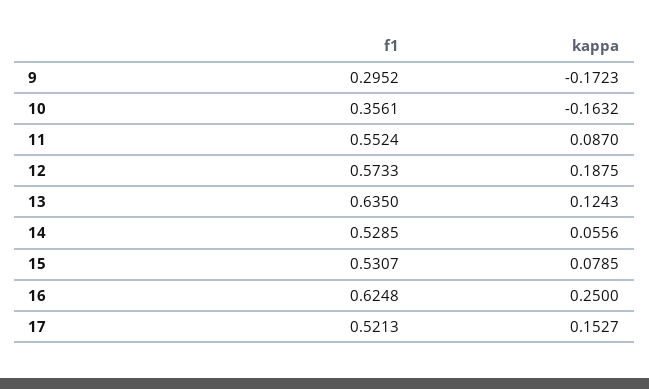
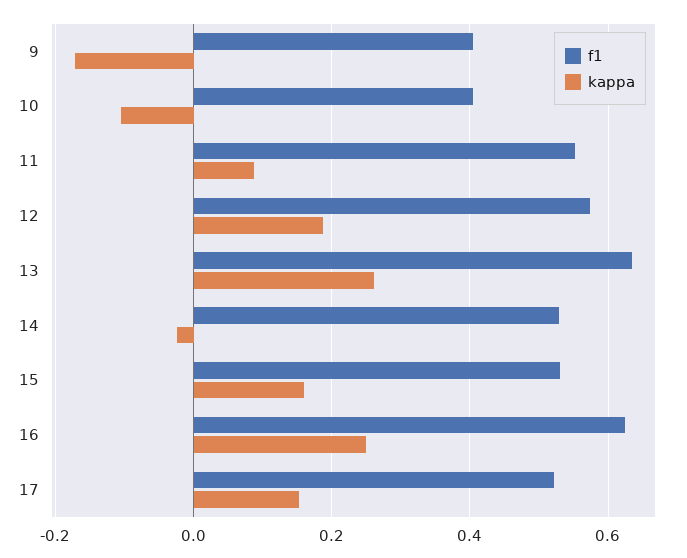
f1, 9: 0.2952 -> 0.4
f1, 10: 0.3561 -> 0.4
kappa, 10: -0.1632 -> -0.1
kappa, 13: 0.1243 -> 0.26
kappa, 14: 0.0556 -> -0.02
kappa, 15: 0.0785 -> 0.16

